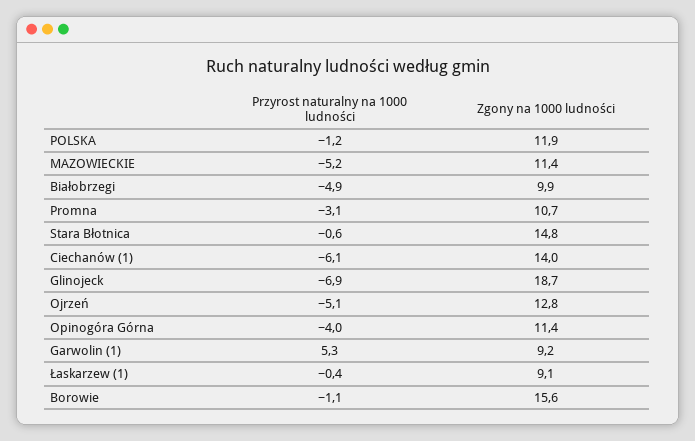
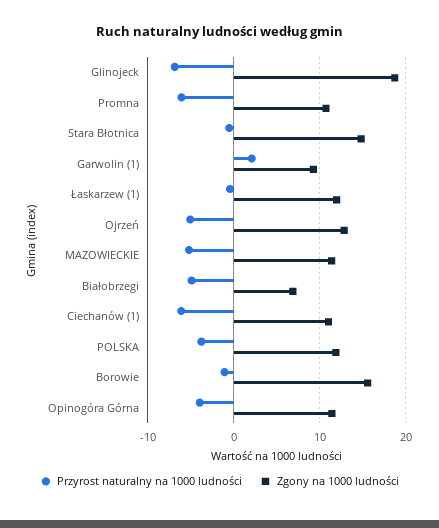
Przyrost naturalny na 1000 ludności, POLSKA: -1.2 -> -4
Zgony na 1000 ludności, Białobrzegi: 9.9 -> 7
Przyrost naturalny na 1000 ludności, Promna: -3.1 -> -6
Zgony na 1000 ludności, Ciechanów (1): 14 -> 11
Przyrost naturalny na 1000 ludności, Garwolin (1): 5.3 -> 2
Zgony na 1000 ludności, Łaskarzew (1): 9.1 -> 12

